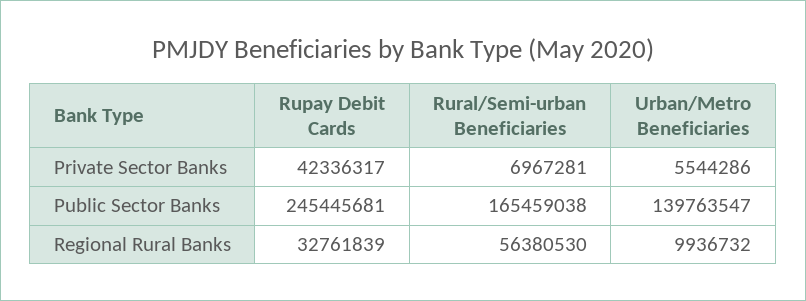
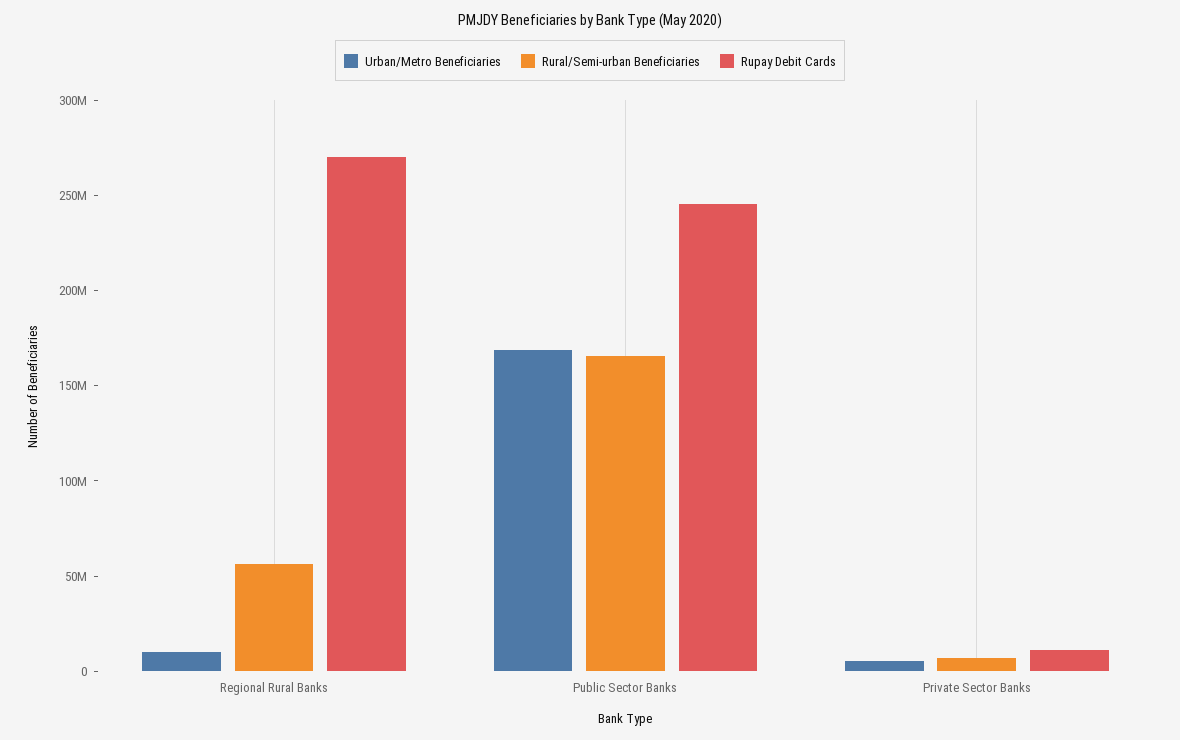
Rupay Debit Cards, Private Sector Banks: 42336317 -> 10000000
Urban/Metro Beneficiaries, Public Sector Banks: 139763547 -> 170000000
Rupay Debit Cards, Regional Rural Banks: 32761839 -> 270000000

